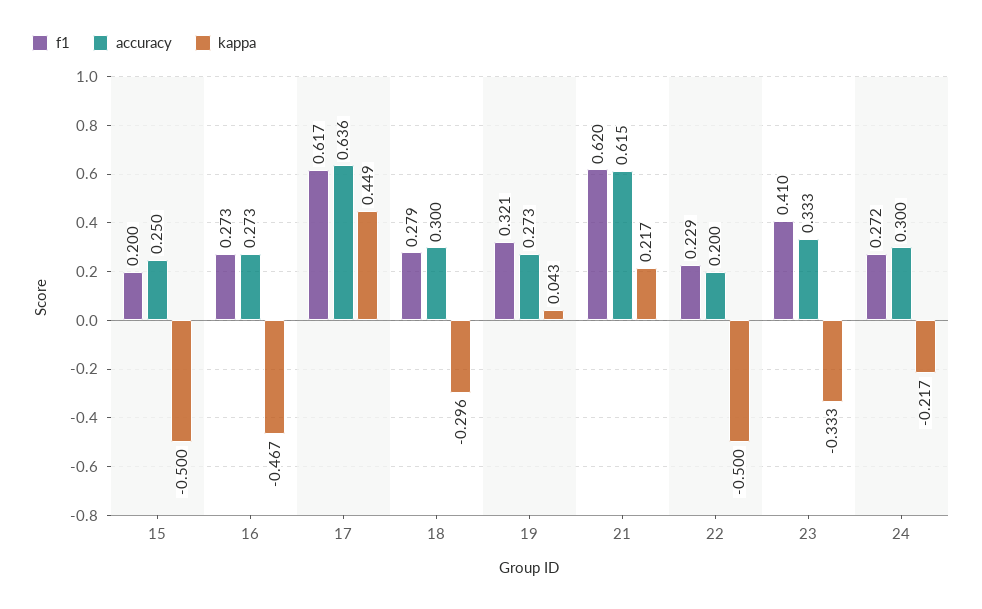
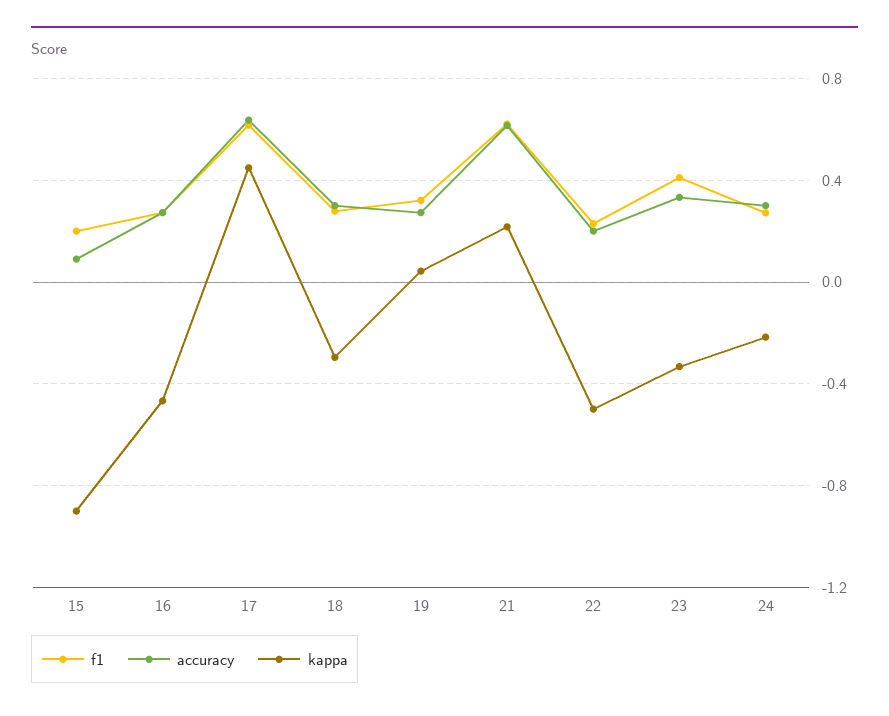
accuracy, 15: 0.25 -> 0.1
kappa, 15: -0.5 -> -0.9

